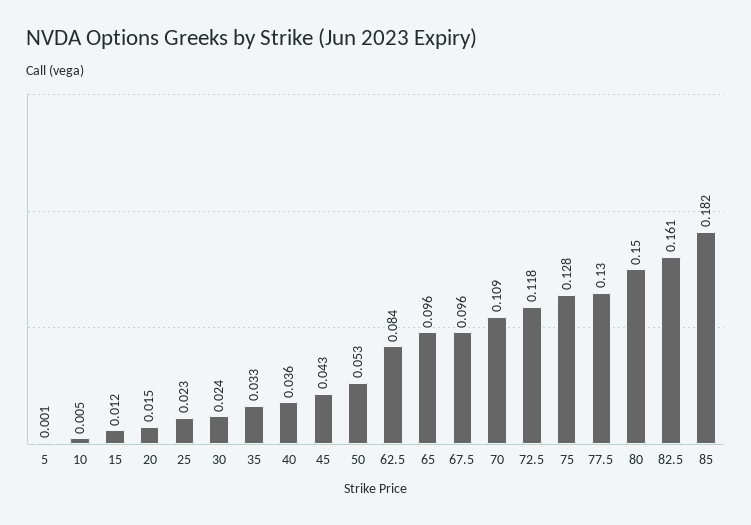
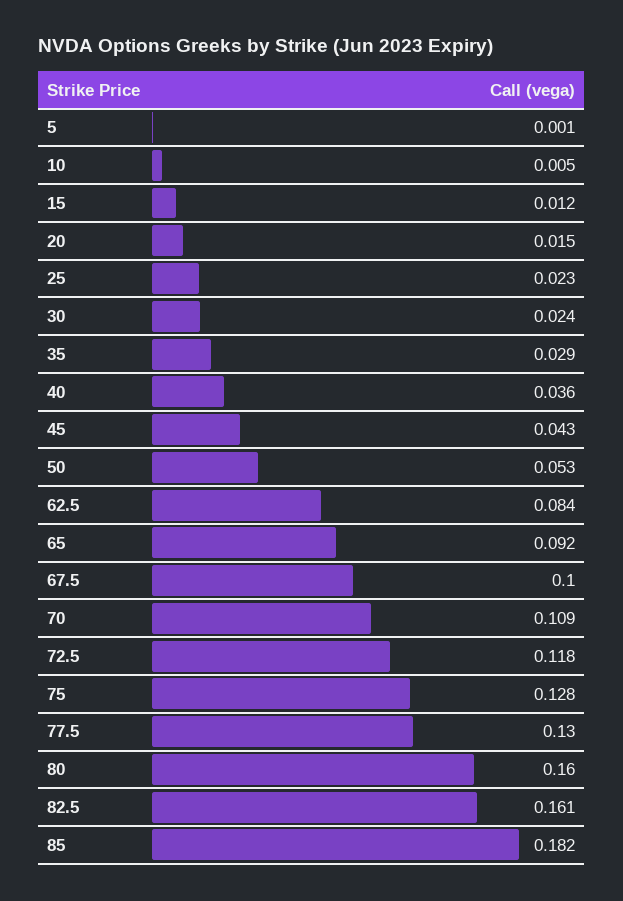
35: 0.033 -> 0.029
65: 0.096 -> 0.092
67.5: 0.096 -> 0.1
80: 0.15 -> 0.16

